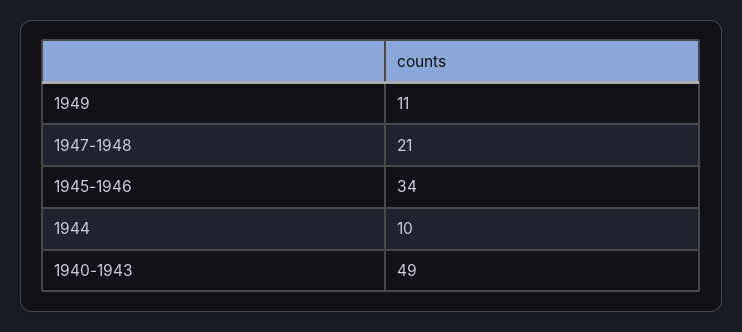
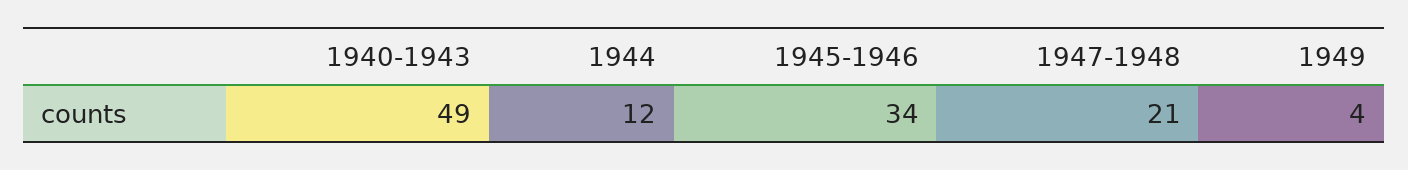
1949: 11 -> 4
1944: 10 -> 12

